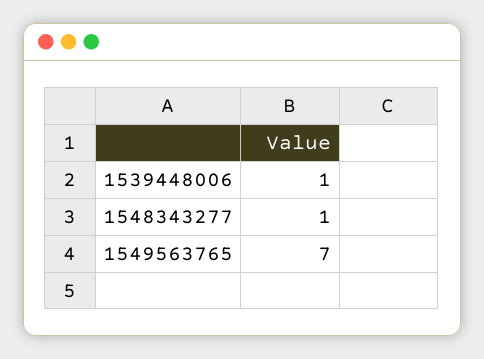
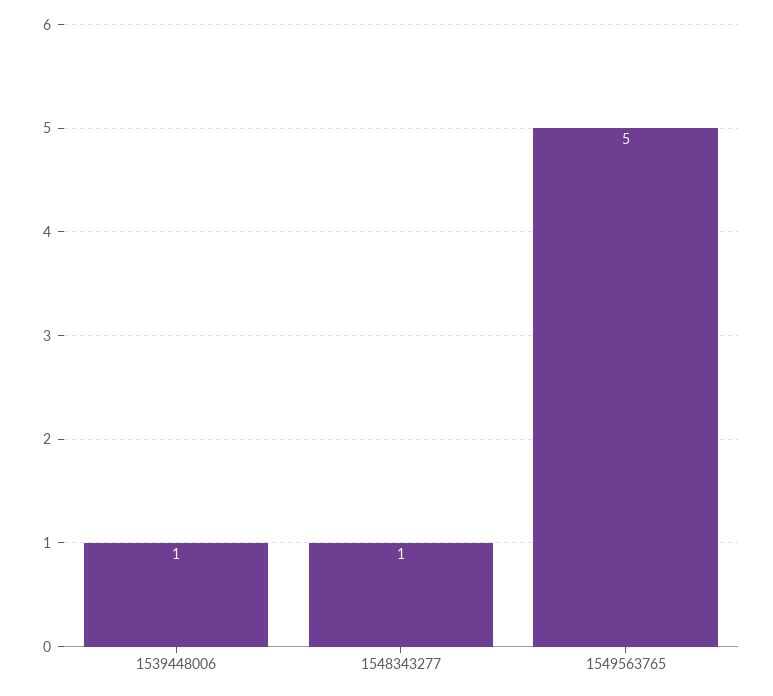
1549563765: 7 -> 5

